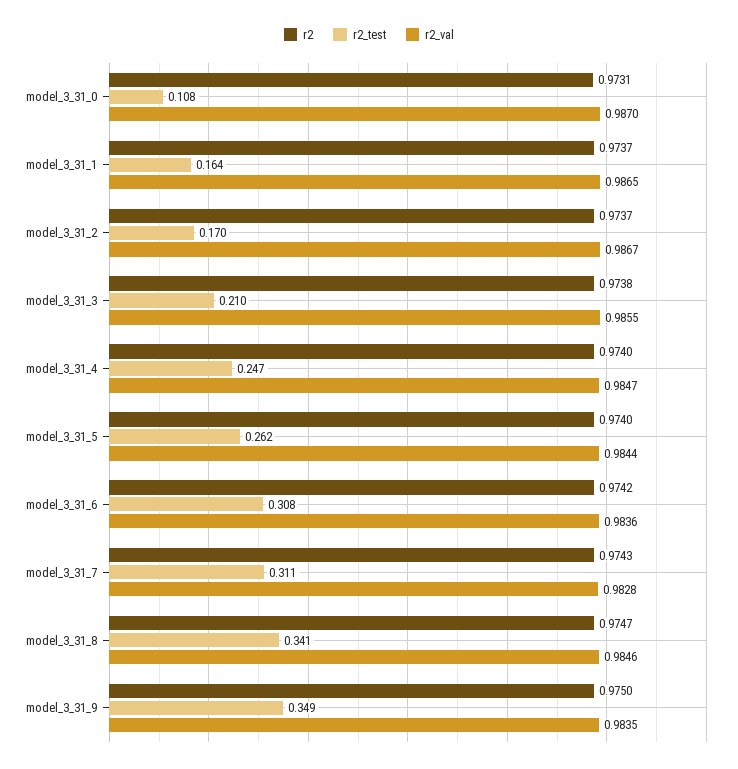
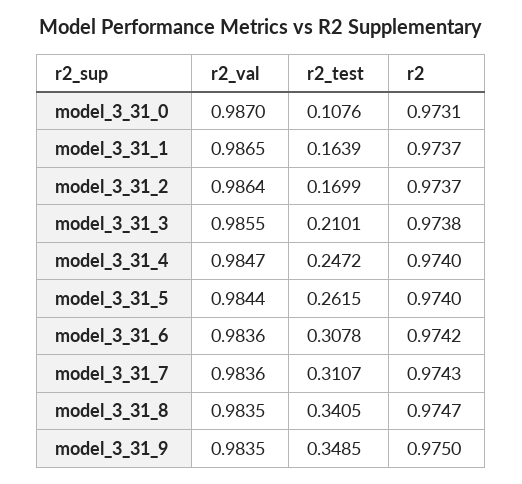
r2_val, model_3_31_2: 0.9867 -> 0.9864
r2_val, model_3_31_7: 0.9828 -> 0.9836
r2_val, model_3_31_8: 0.9846 -> 0.9835

